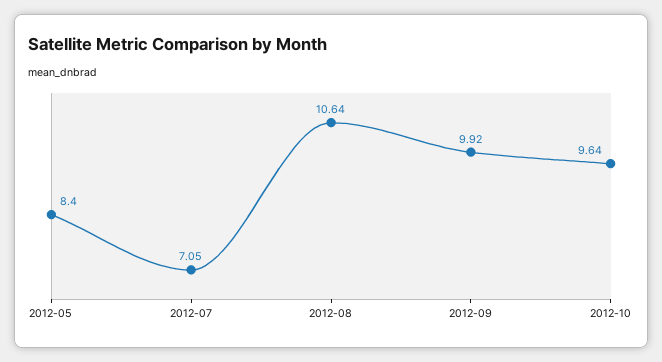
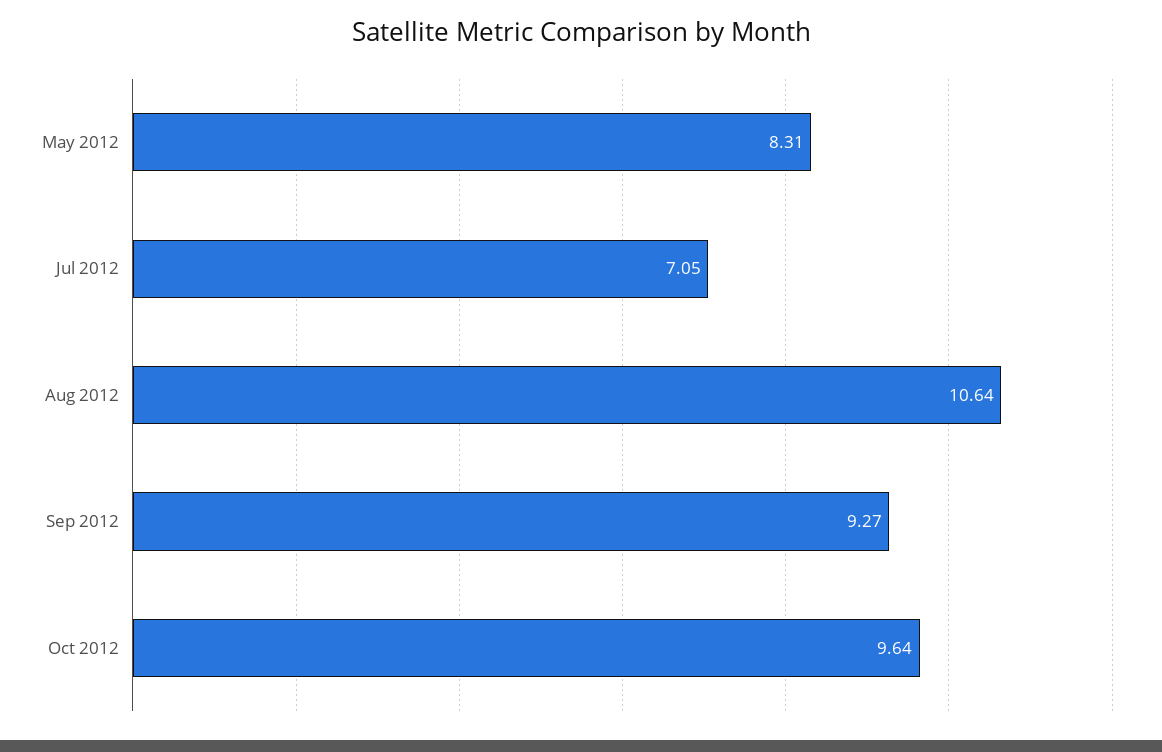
2012-05: 8.4 -> 8.31
2012-09: 9.92 -> 9.27

